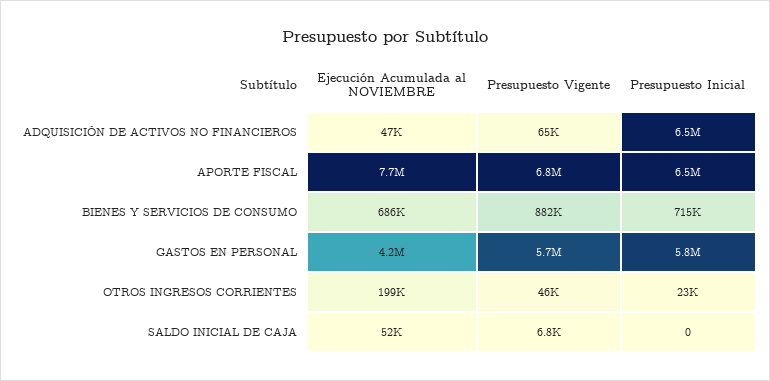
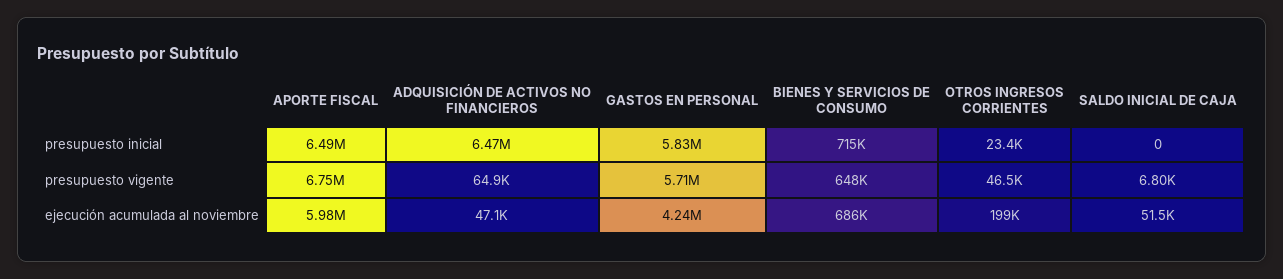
Ejecución Acumulada al NOVIEMBRE, APORTE FISCAL: 7700000 -> 5980000
Presupuesto Vigente, BIENES Y SERVICIOS DE CONSUMO: 882000 -> 648000

